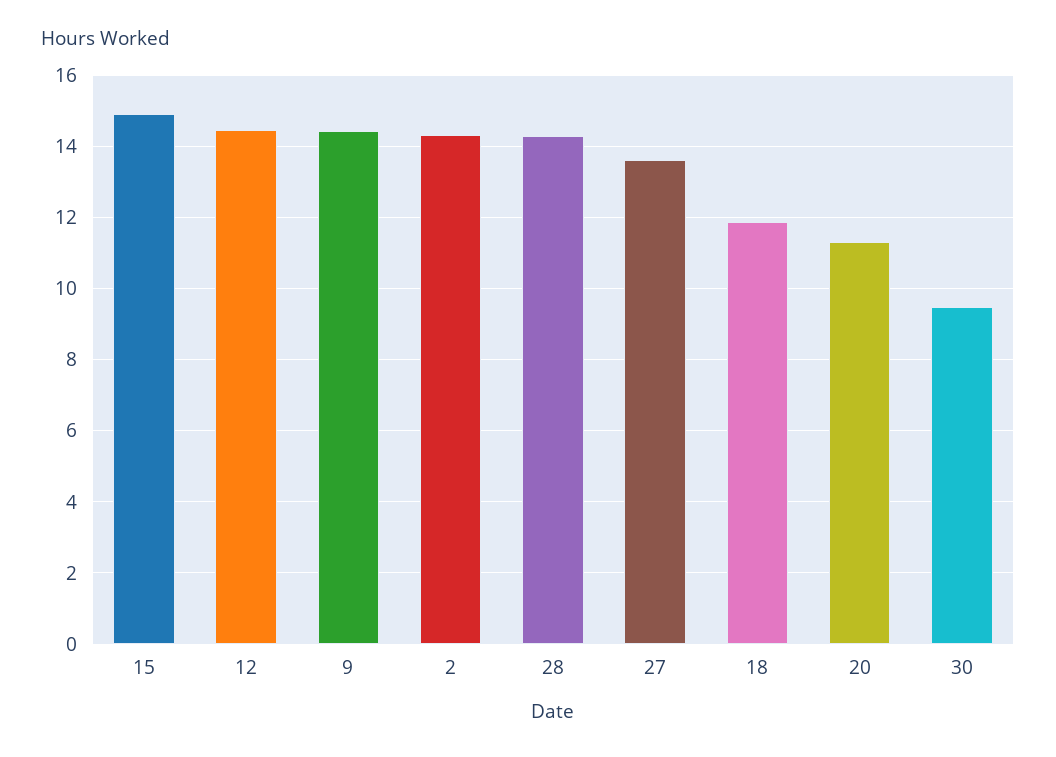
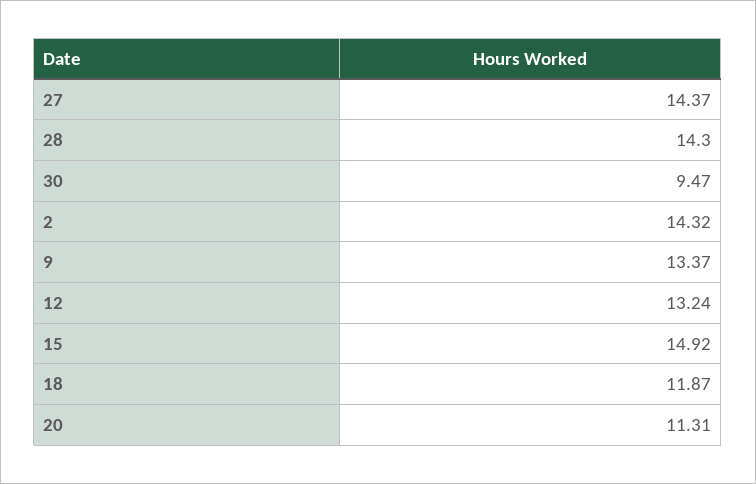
12: 14.4 -> 13.24
9: 14.4 -> 13.37
27: 13.6 -> 14.37

